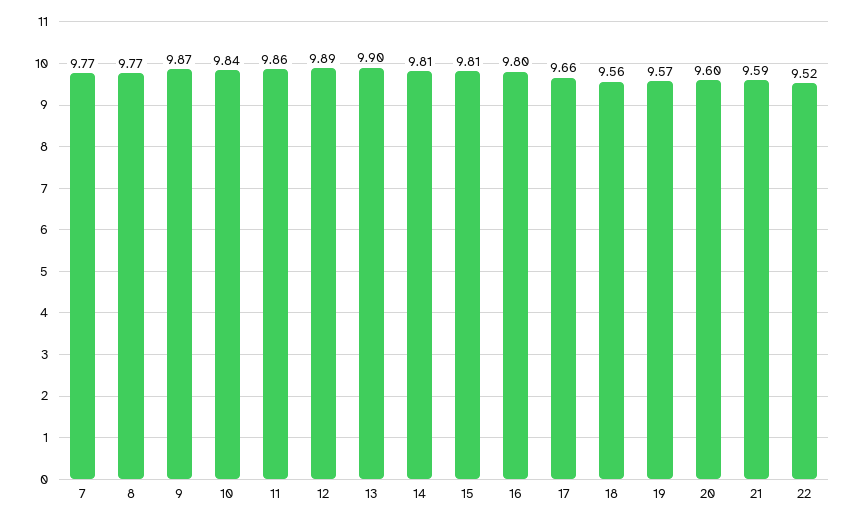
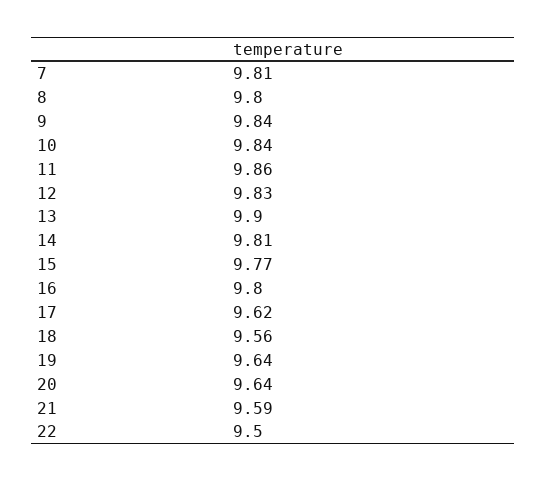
7: 9.77 -> 9.81
8: 9.77 -> 9.8
9: 9.87 -> 9.84
12: 9.89 -> 9.83
15: 9.81 -> 9.77
17: 9.66 -> 9.62
19: 9.57 -> 9.64
20: 9.6 -> 9.64
22: 9.52 -> 9.5

